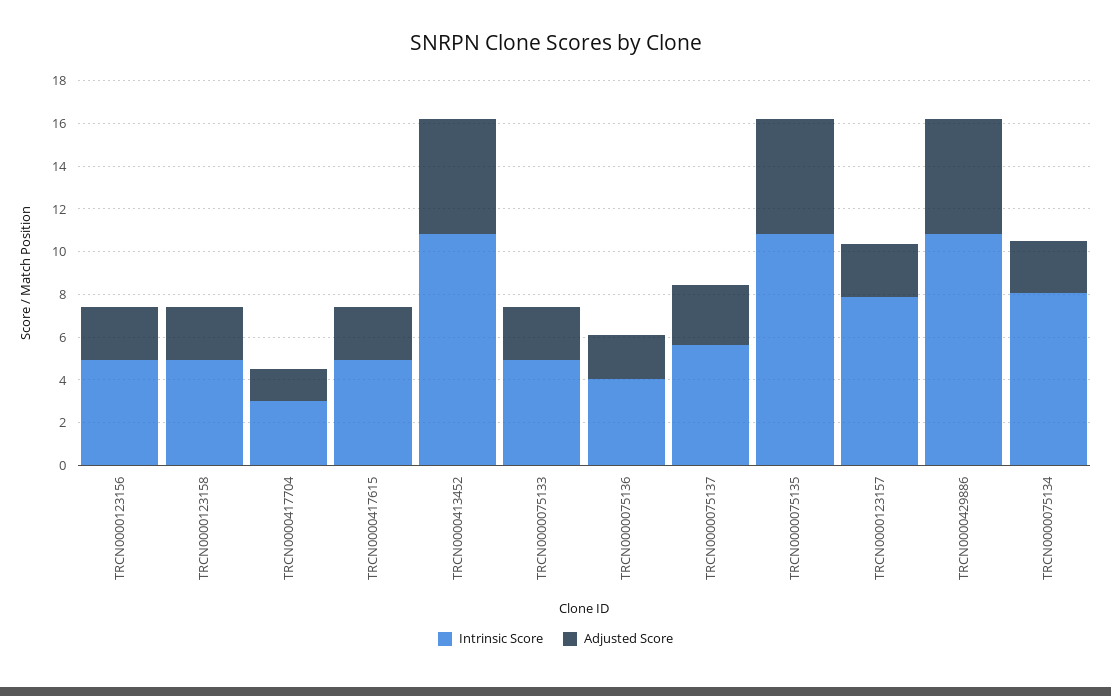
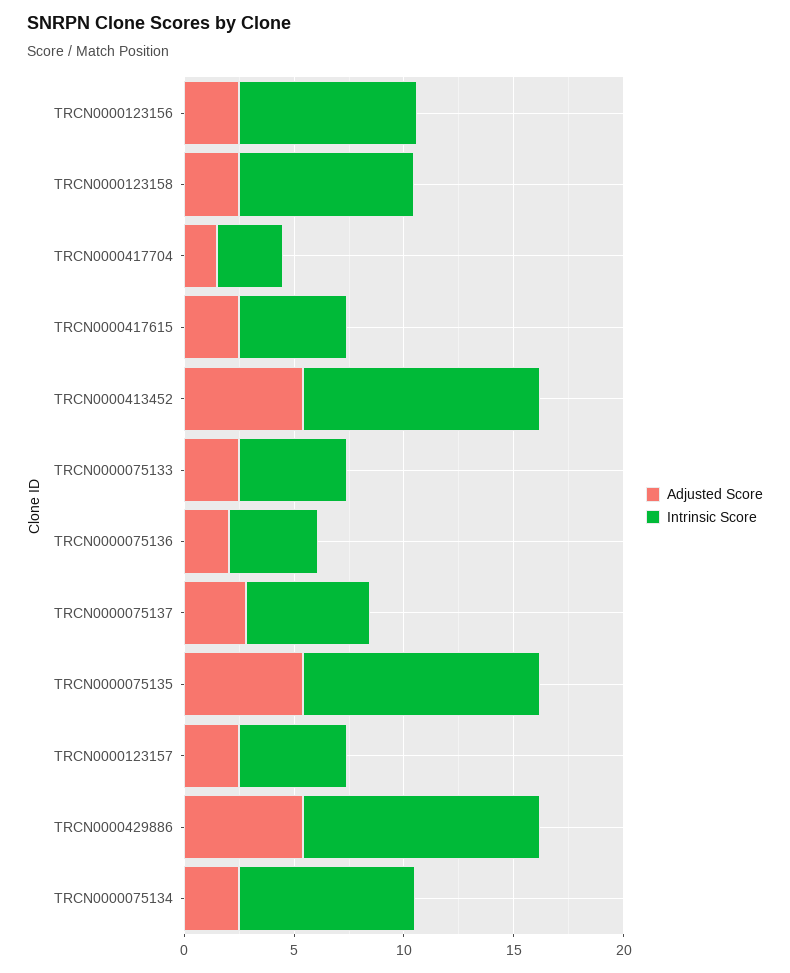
Intrinsic Score, TRCN0000123156: 5 -> 8
Intrinsic Score, TRCN0000123158: 5 -> 8
Intrinsic Score, TRCN0000123157: 8 -> 5

